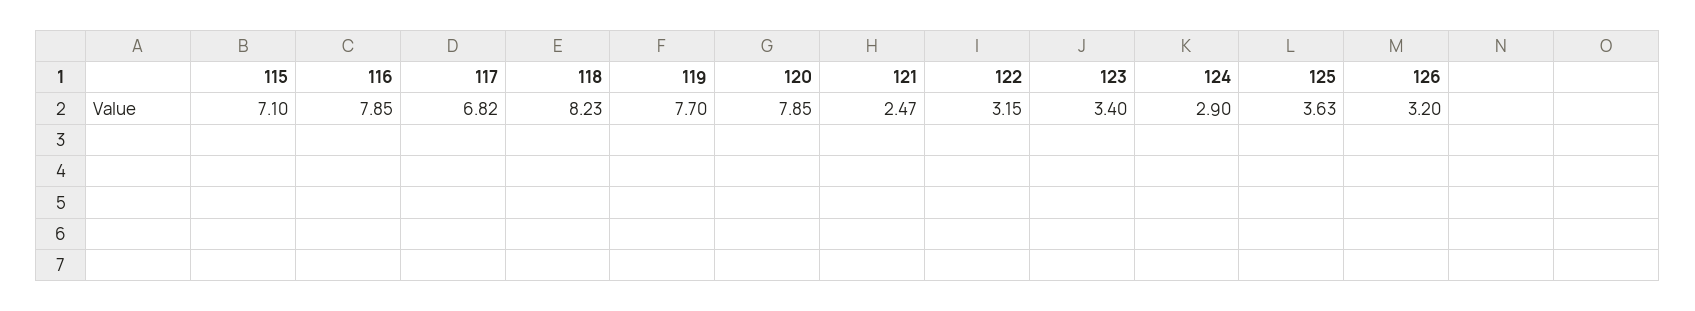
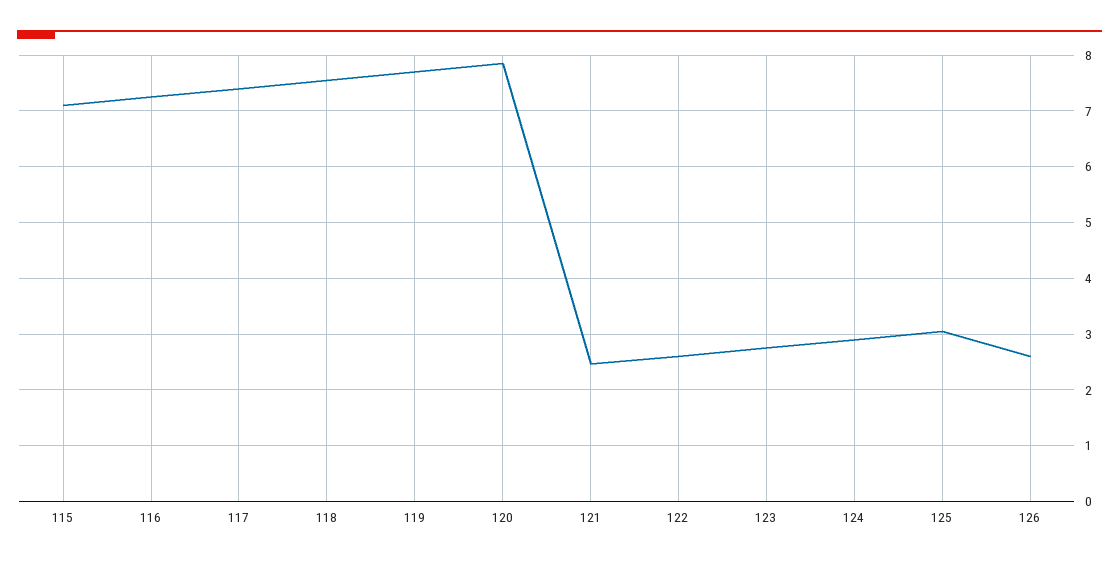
116: 7.85 -> 7.2
117: 6.82 -> 7.4
118: 8.23 -> 7.6
122: 3.15 -> 2.6
123: 3.4 -> 2.8
125: 3.63 -> 3
126: 3.2 -> 2.6

